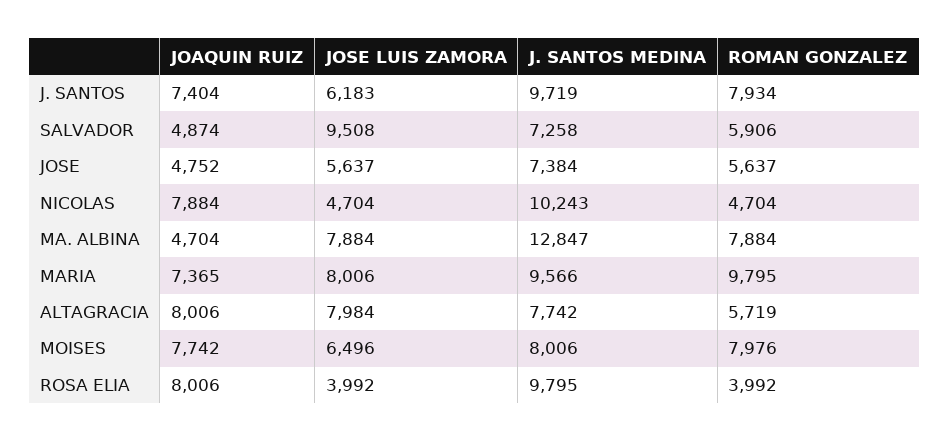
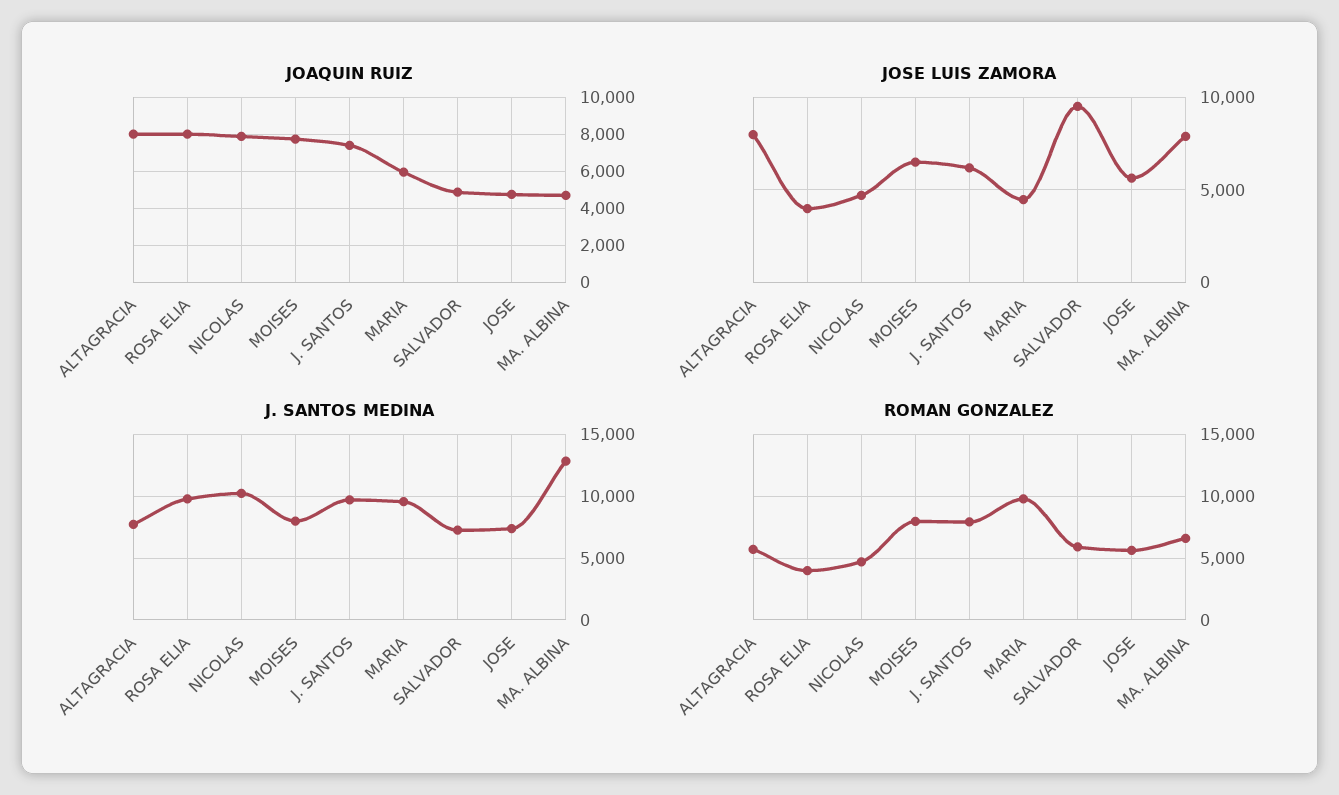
ROMAN GONZALEZ, MA. ALBINA: 7884 -> 6500
JOAQUIN RUIZ, MARIA: 7365 -> 6000
JOSE LUIS ZAMORA, MARIA: 8006 -> 4500

